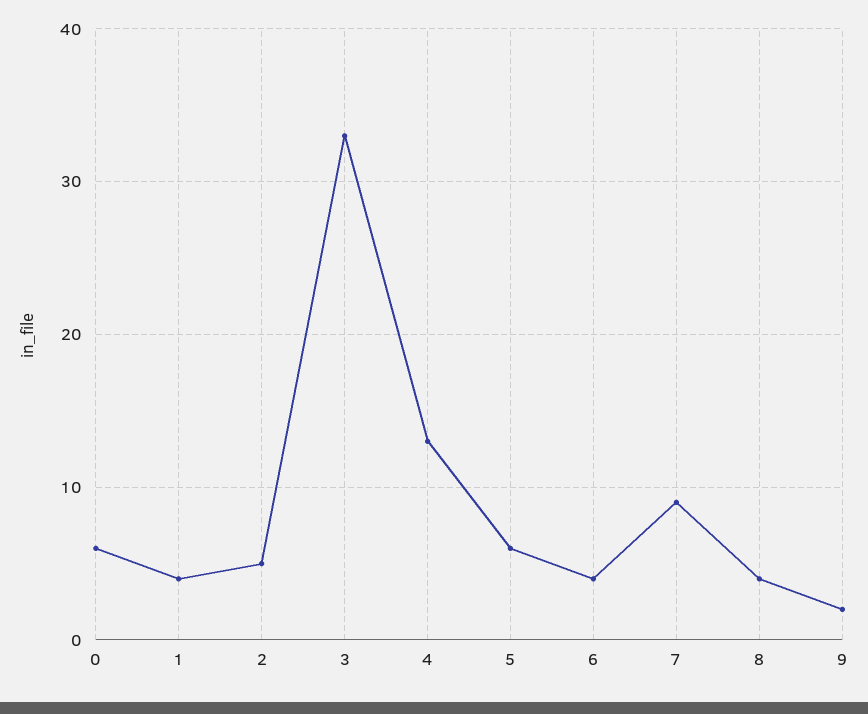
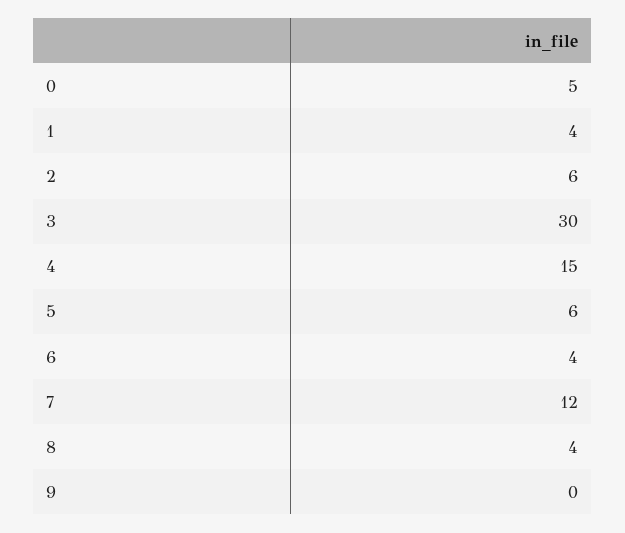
0: 6 -> 5
2: 5 -> 6
3: 33 -> 30
4: 13 -> 15
7: 9 -> 12
9: 2 -> 0

